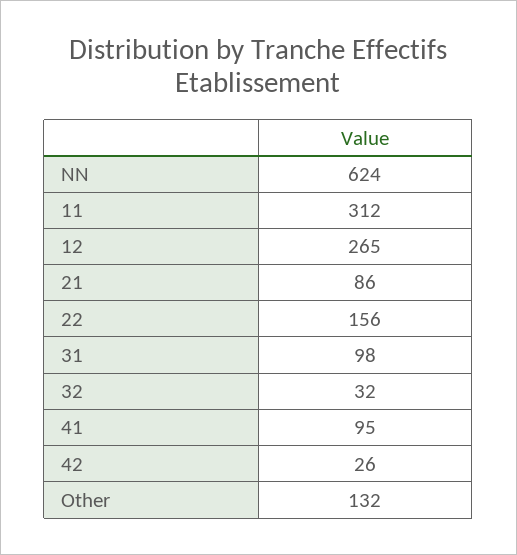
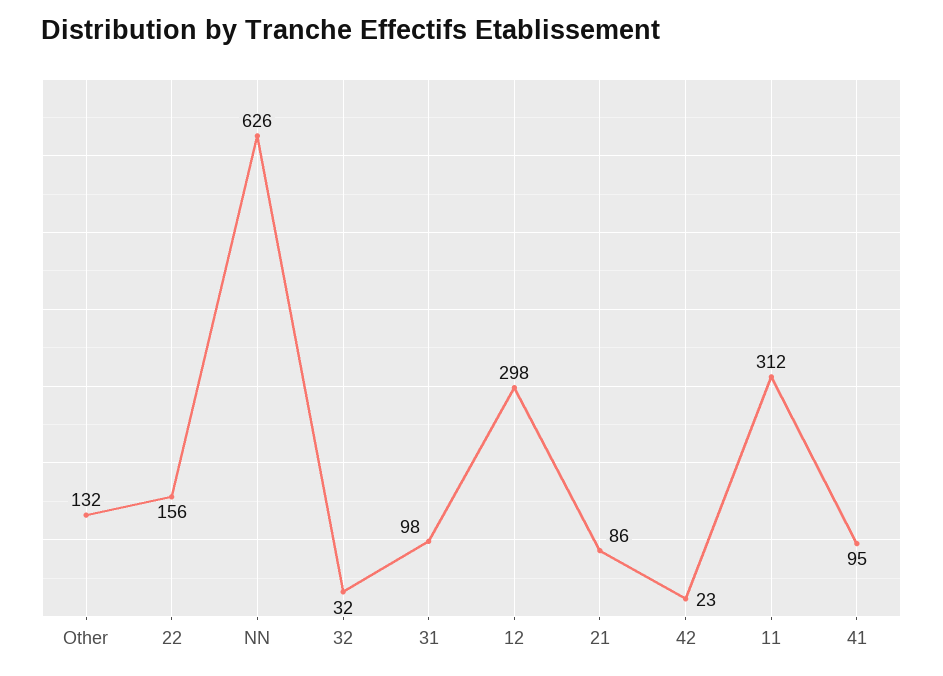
NN: 624 -> 626
12: 265 -> 298
42: 26 -> 23

